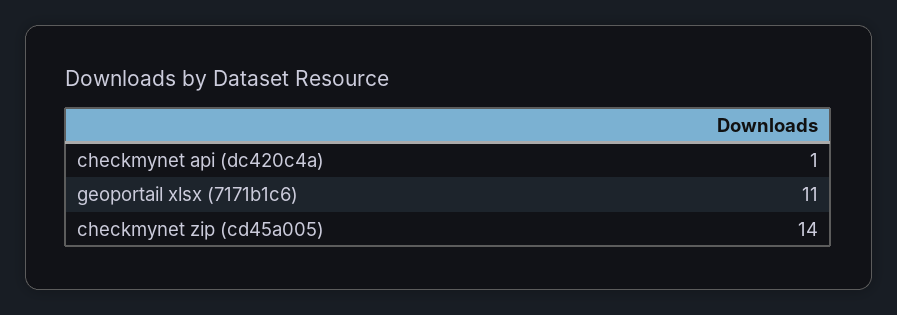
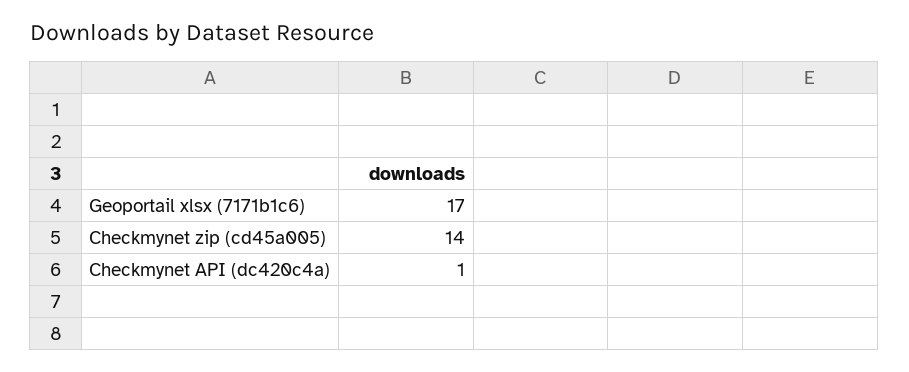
geoportail xlsx (7171b1c6): 11 -> 17

